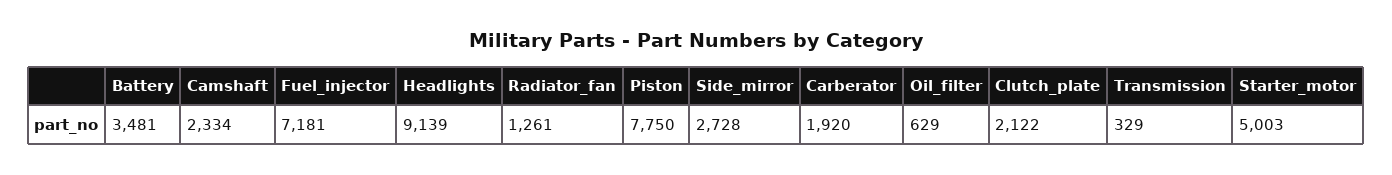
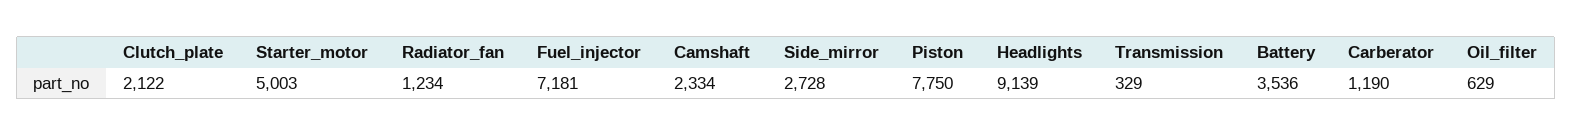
Battery: 3481 -> 3536
Radiator_fan: 1261 -> 1234
Carberator: 1920 -> 1190

